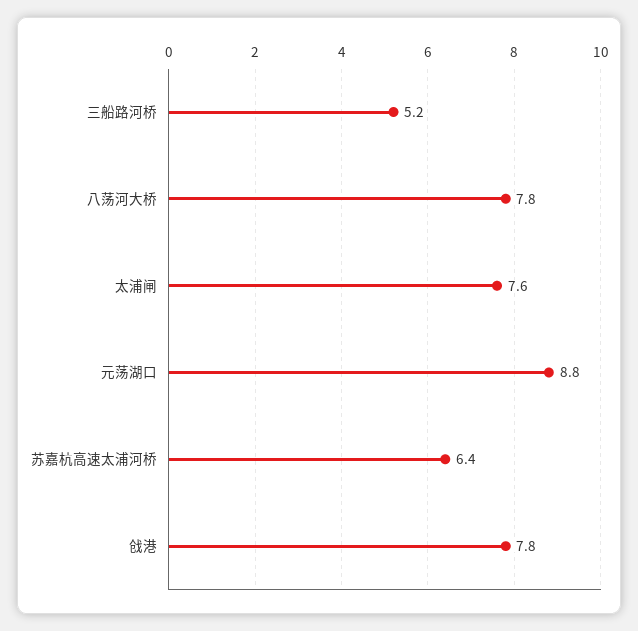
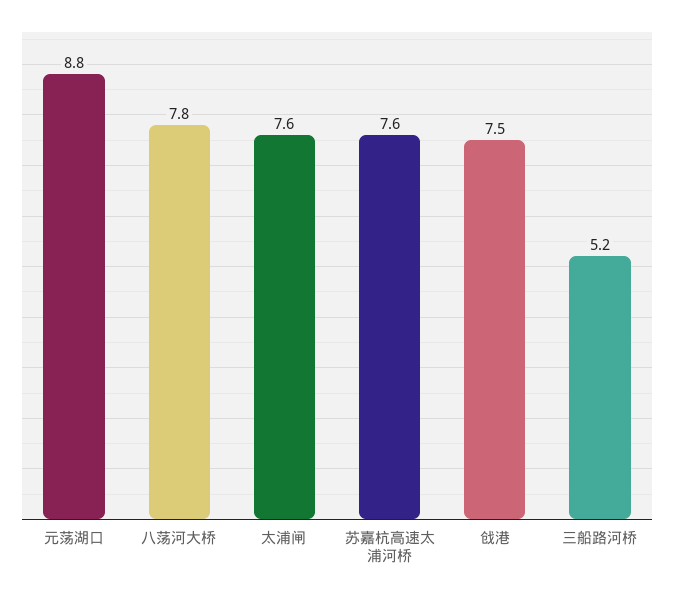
苏嘉杭高速太浦河桥: 6.4 -> 7.6
戗港: 7.8 -> 7.5

